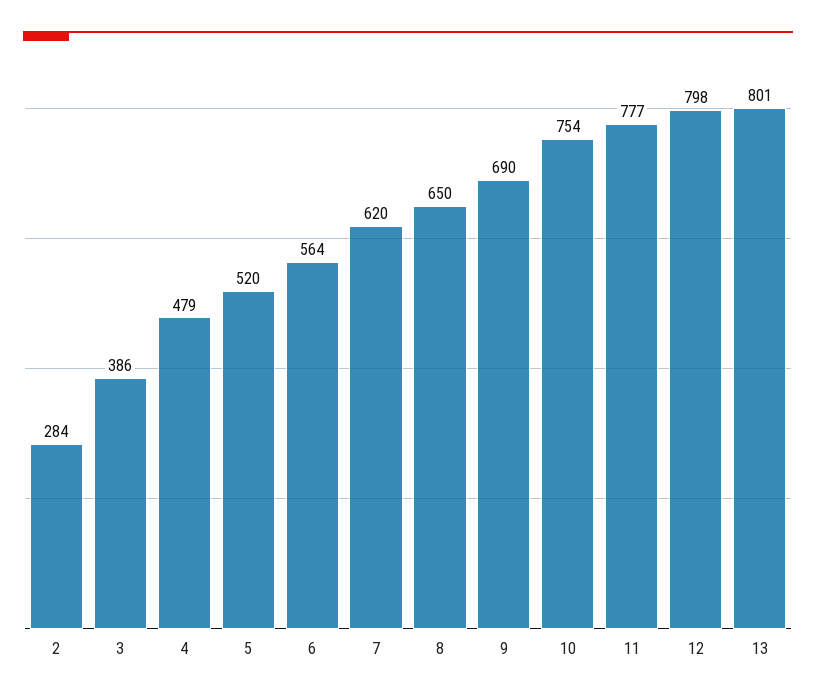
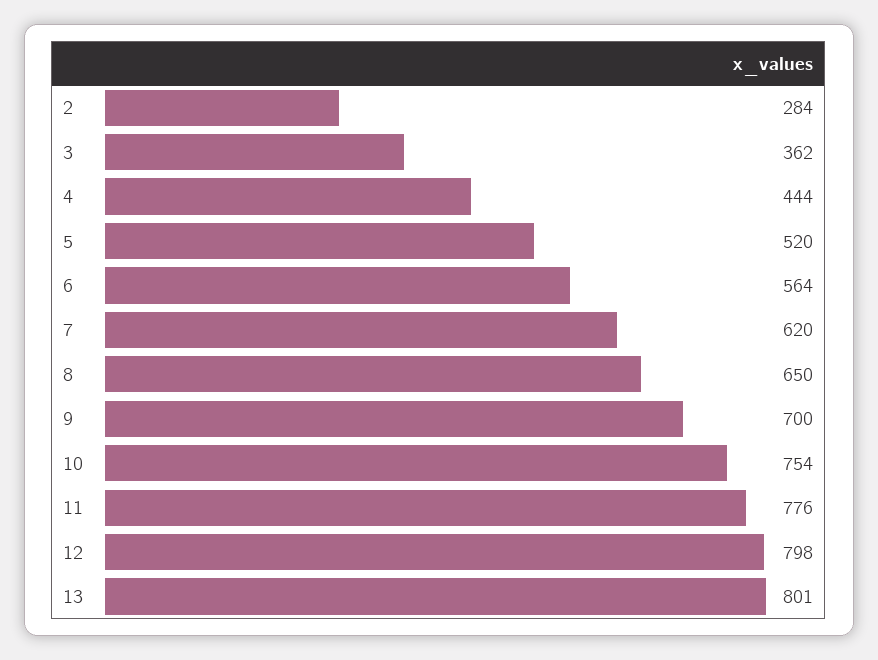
3: 386 -> 362
4: 479 -> 444
9: 690 -> 700
11: 777 -> 776

